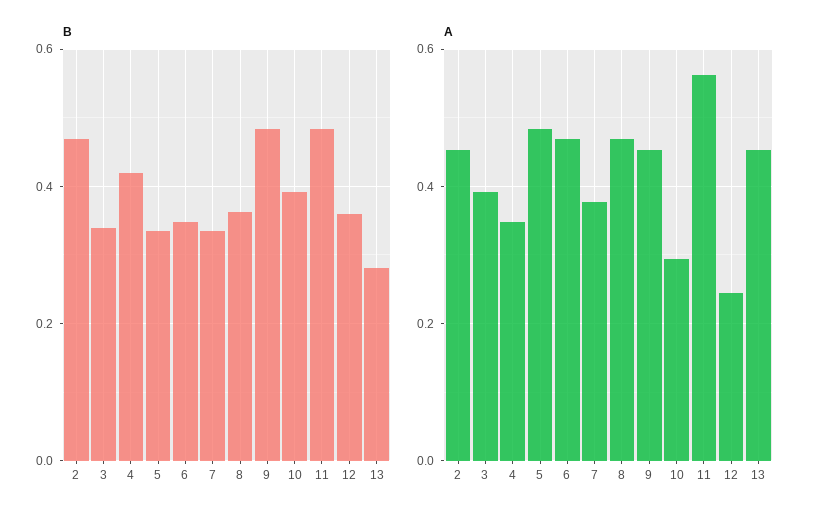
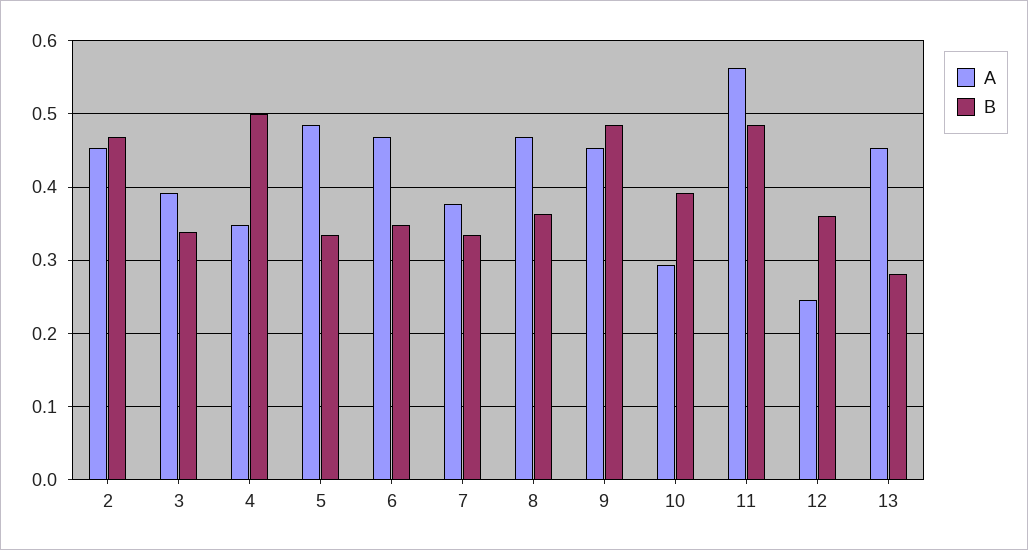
B, 4: 0.42 -> 0.5

